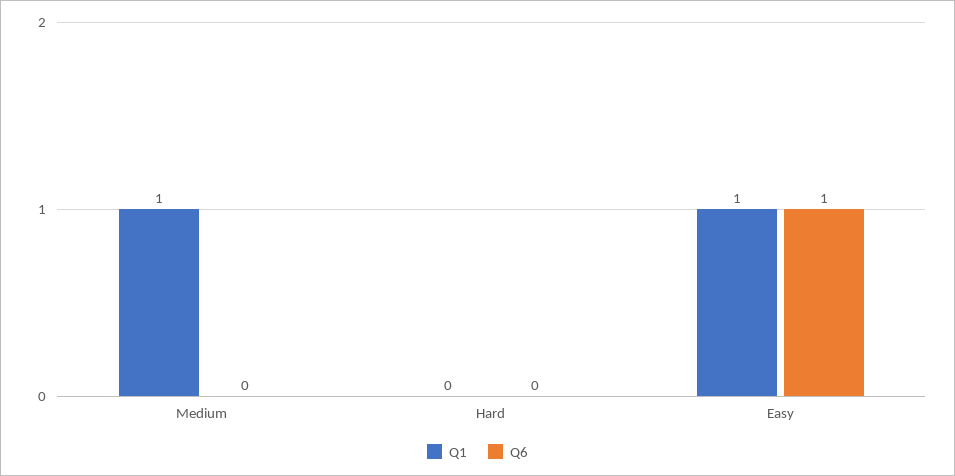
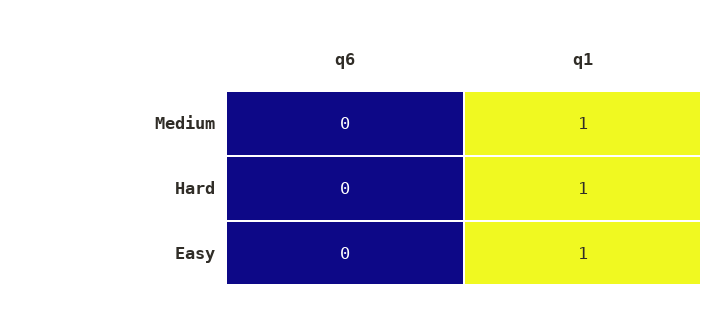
Q1, Hard: 0 -> 1
Q6, Easy: 1 -> 0

